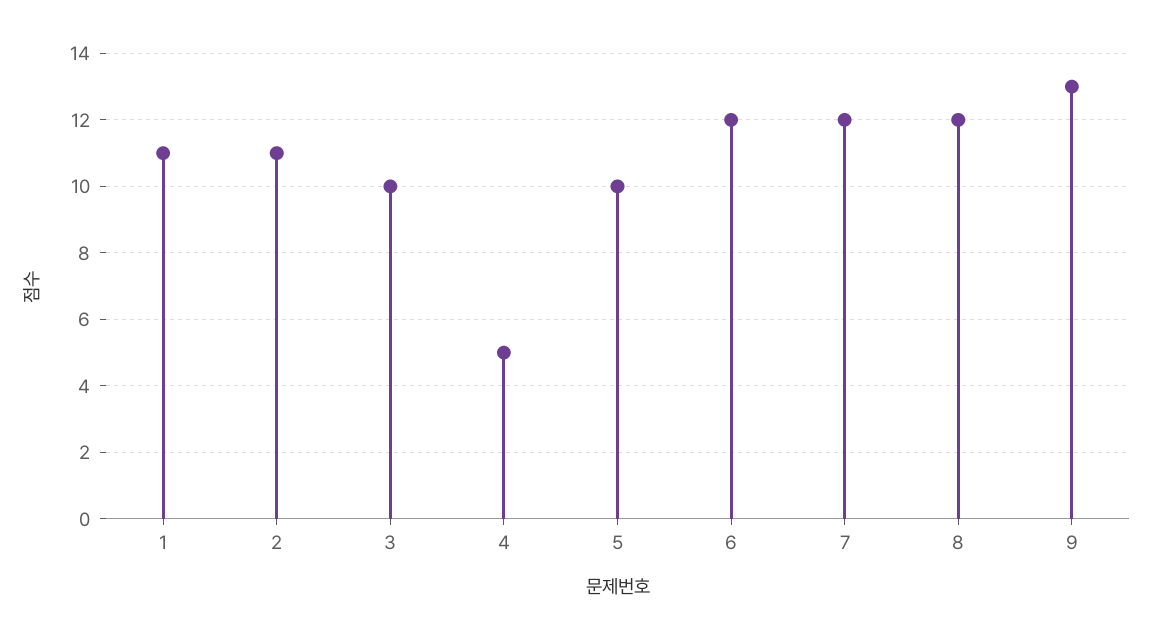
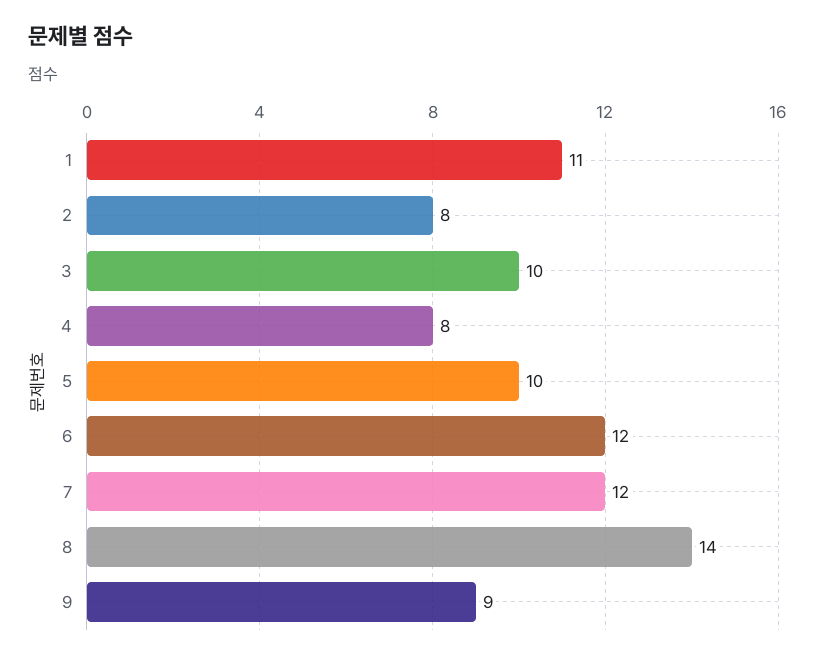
2: 11 -> 8
4: 5 -> 8
8: 12 -> 14
9: 13 -> 9

